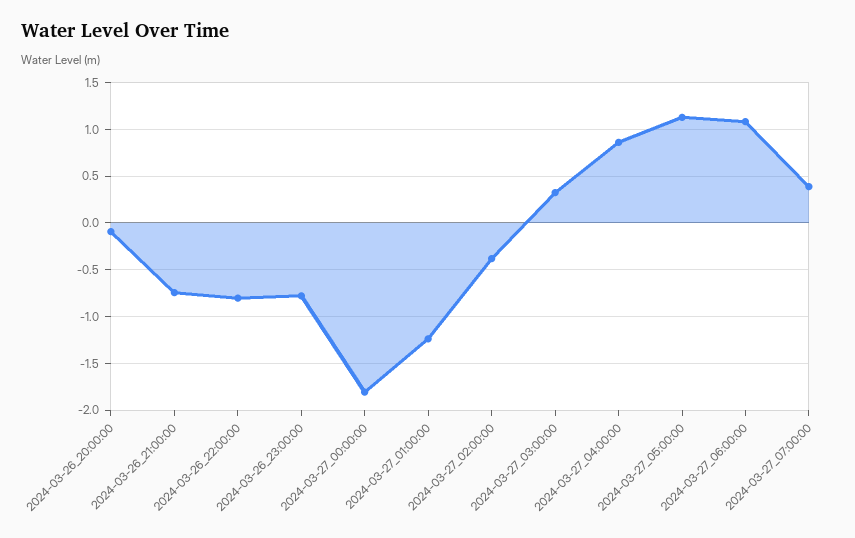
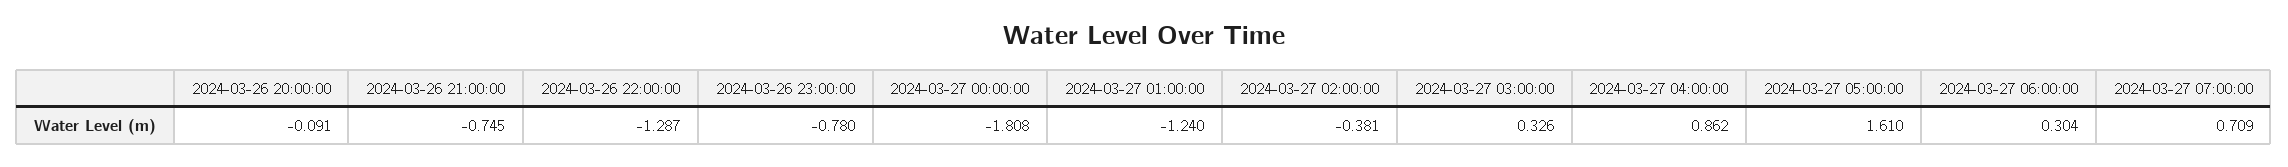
2024-03-26_22:00:00: -0.8 -> -1.287
2024-03-27_05:00:00: 1.1 -> 1.61
2024-03-27_06:00:00: 1.1 -> 0.304
2024-03-27_07:00:00: 0.4 -> 0.709

